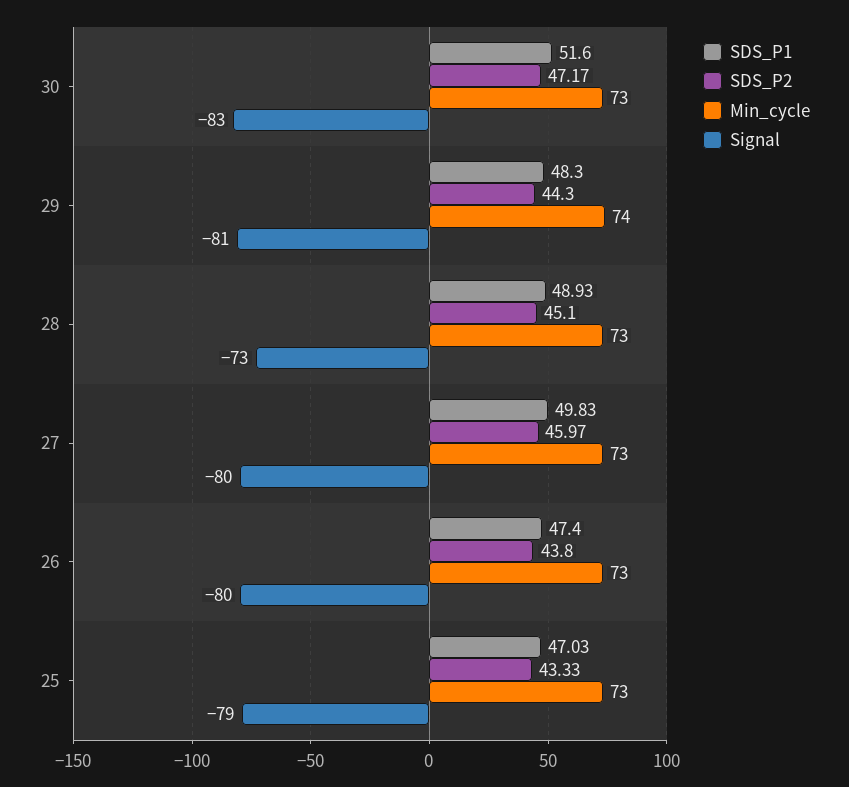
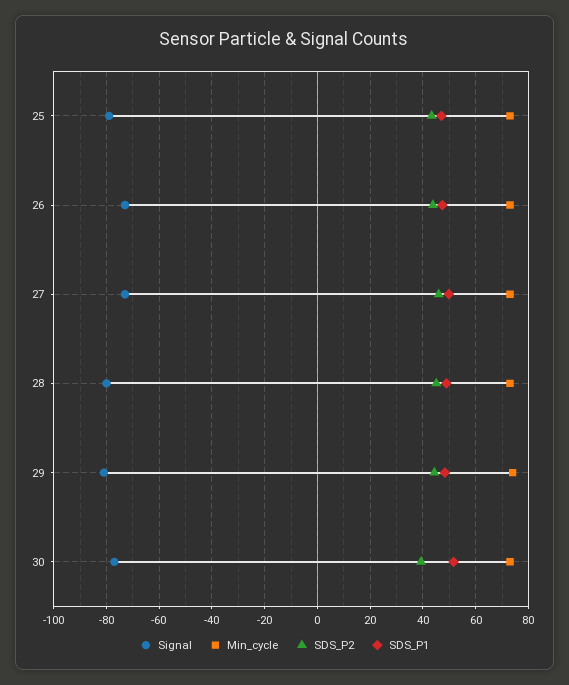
SDS_P2, 30: 47.17 -> 40
Signal, 30: -83 -> -77.5
Signal, 28: -73 -> -80
Signal, 27: -80 -> -72.5
Signal, 26: -80 -> -72.5

